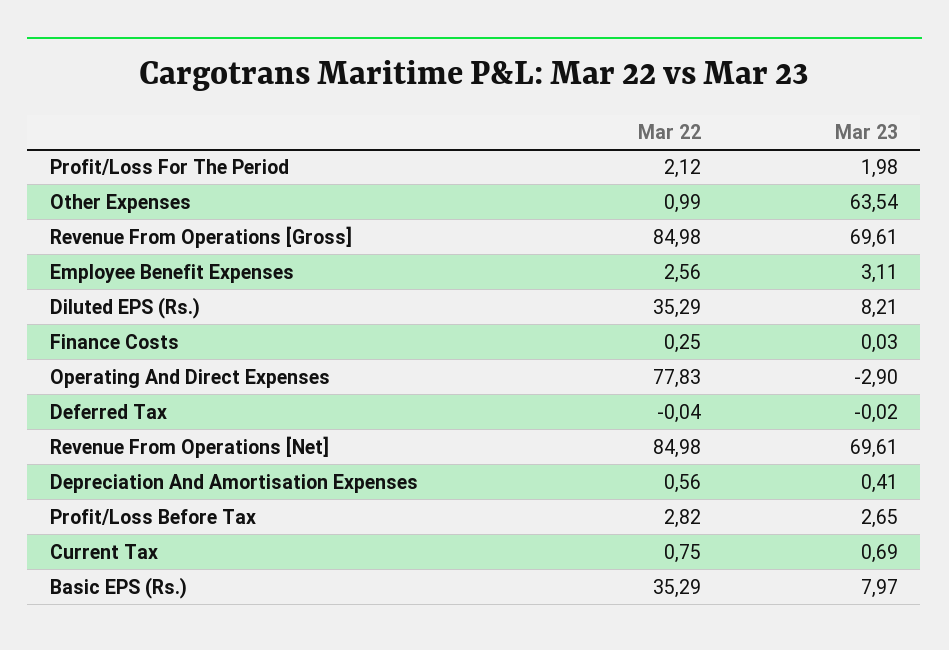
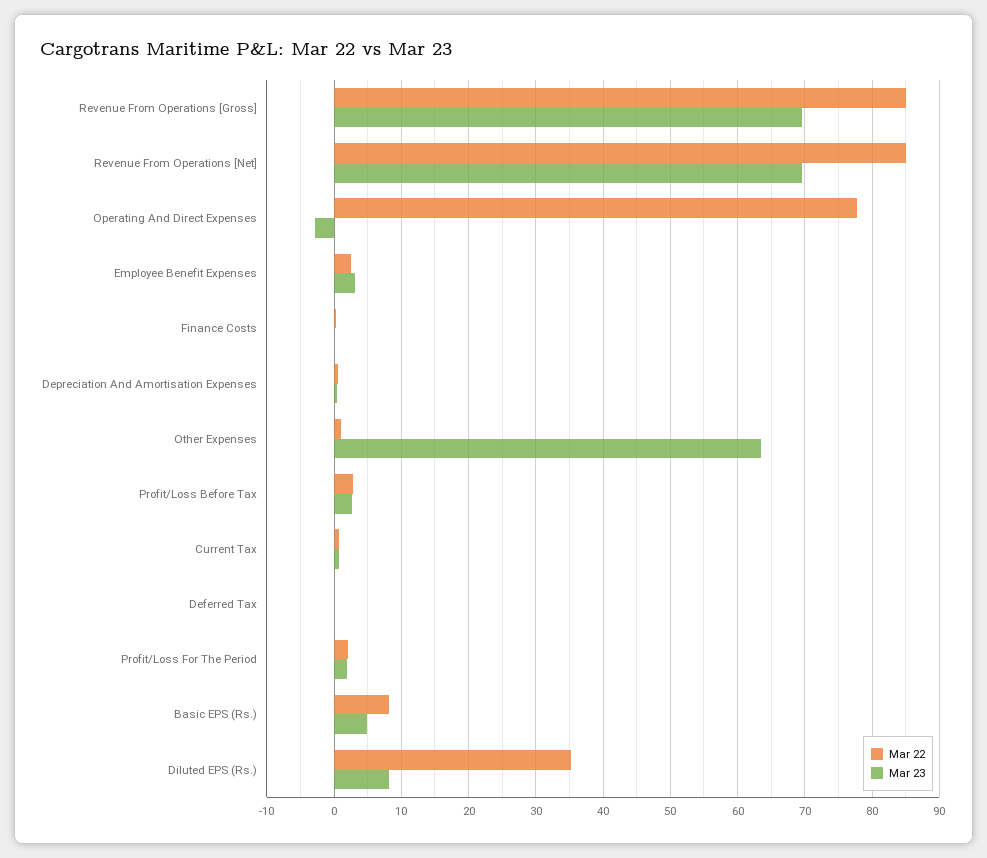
Mar 22, Basic EPS (Rs.): 35.29 -> 8
Mar 23, Basic EPS (Rs.): 7.97 -> 5

